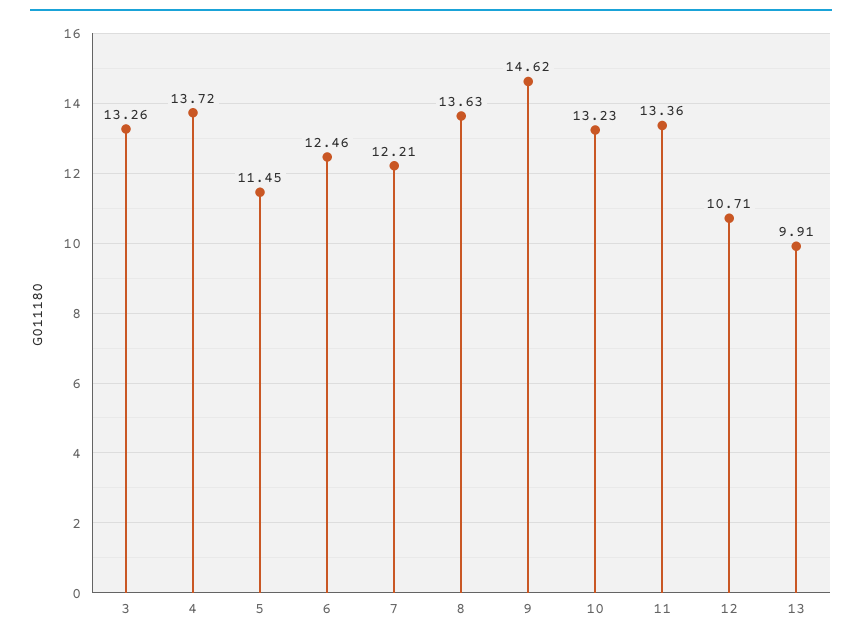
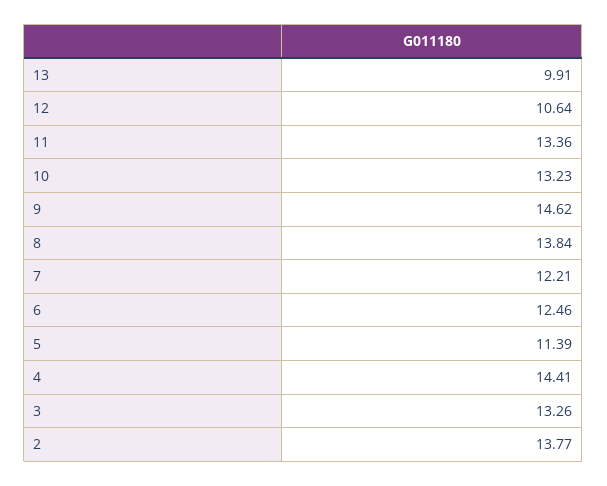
4: 13.72 -> 14.41
5: 11.45 -> 11.39
8: 13.63 -> 13.84
12: 10.71 -> 10.64
2: none -> 13.77

